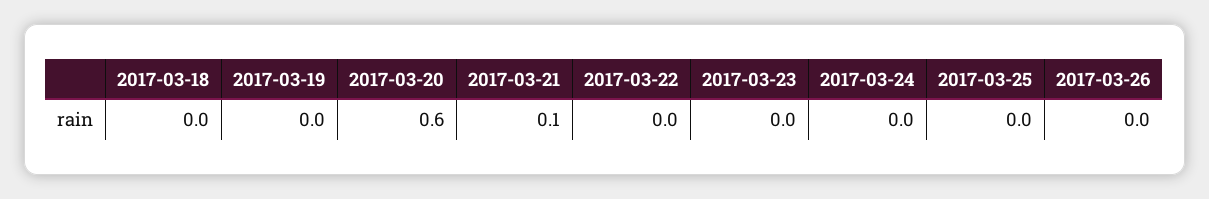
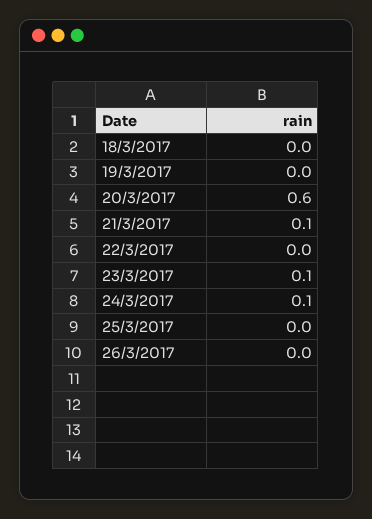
2017-03-23: 0 -> 0.1
2017-03-24: 0 -> 0.1

